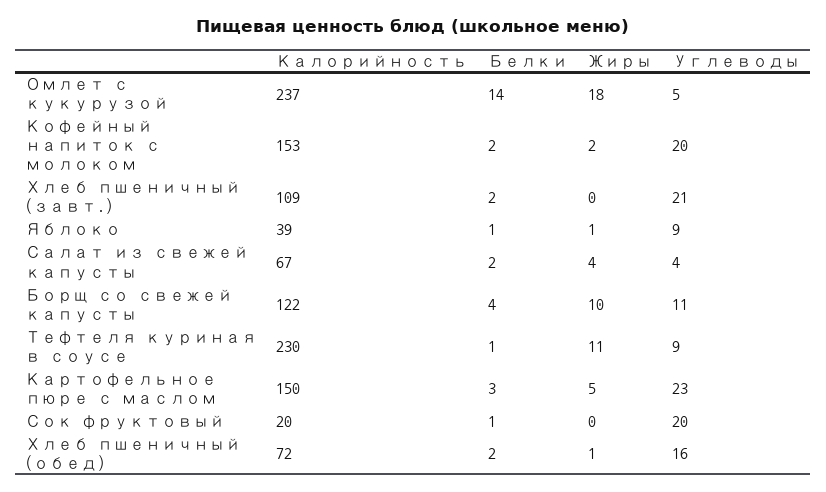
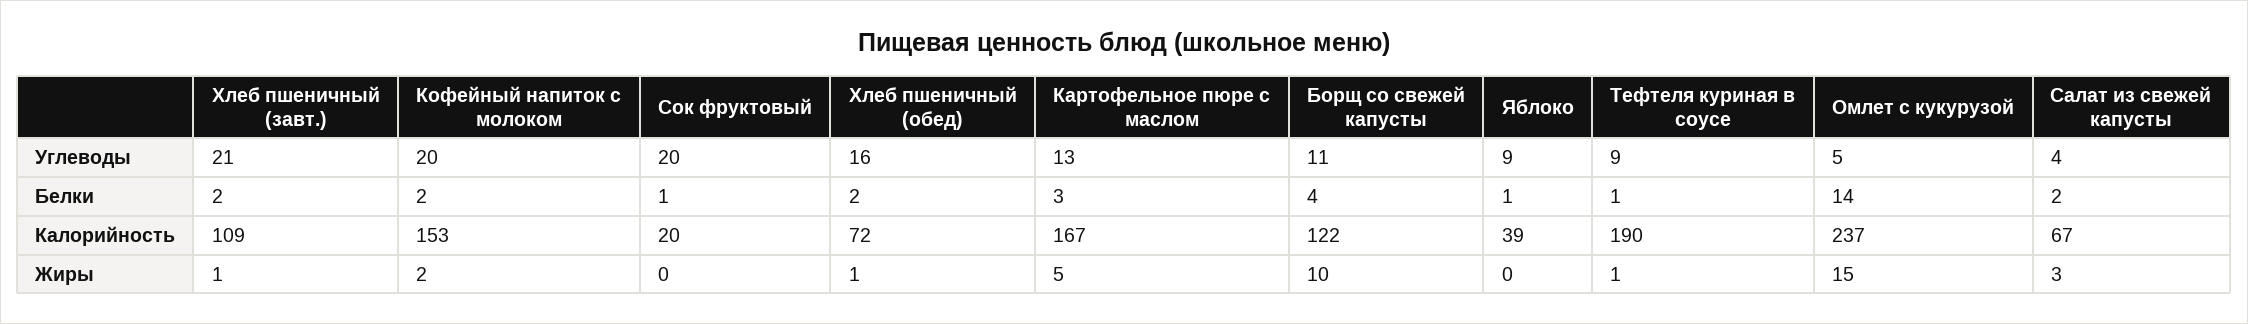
Жиры, Омлет с кукурузой: 18 -> 15
Жиры, Хлеб пшеничный (завт.): 0 -> 1
Жиры, Яблоко: 1 -> 0
Жиры, Салат из свежей капусты: 4 -> 3
Калорийность, Тефтеля куриная в соусе: 230 -> 190
Жиры, Тефтеля куриная в соусе: 11 -> 1
Калорийность, Картофельное пюре с маслом: 150 -> 167
Углеводы, Картофельное пюре с маслом: 23 -> 13

